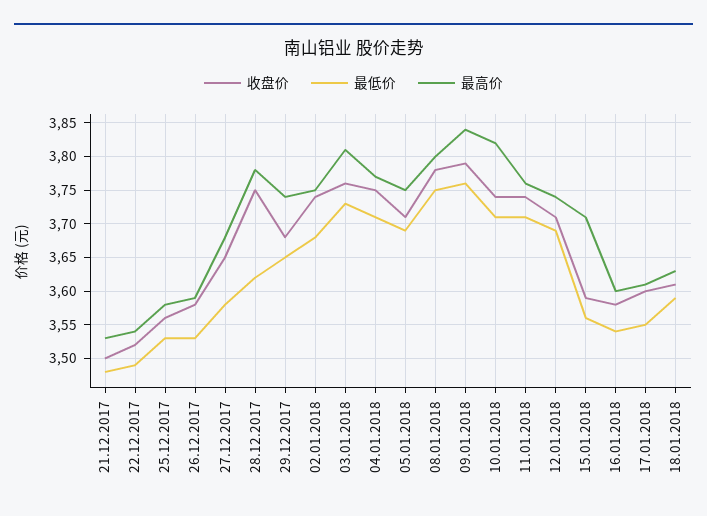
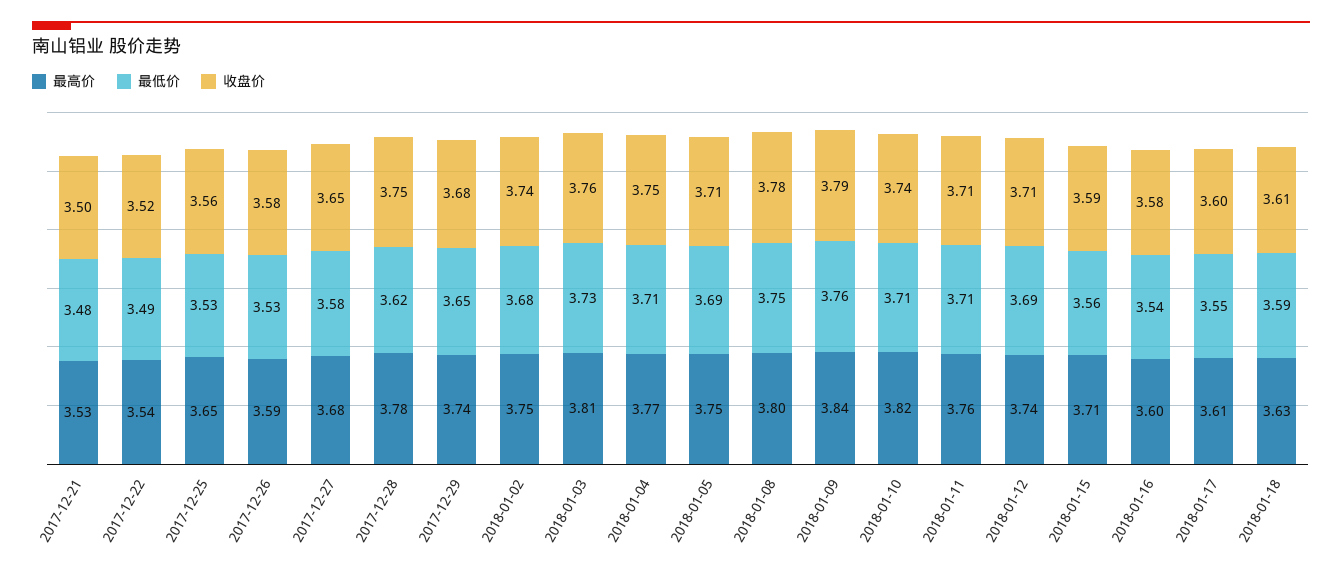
最高价, 25.12.2017: 3.58 -> 3.65
收盘价, 11.01.2018: 3.74 -> 3.71

